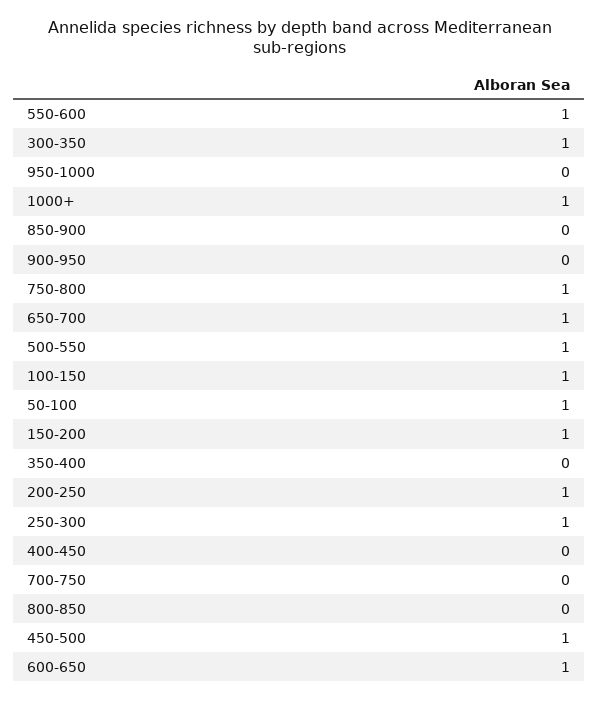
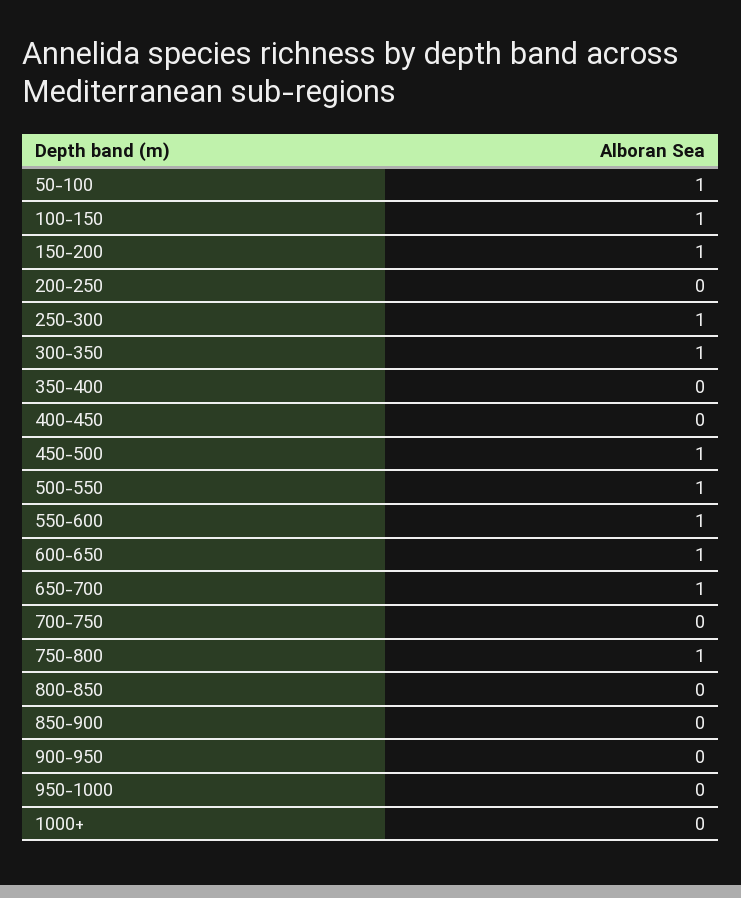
1000+: 1 -> 0
200-250: 1 -> 0

